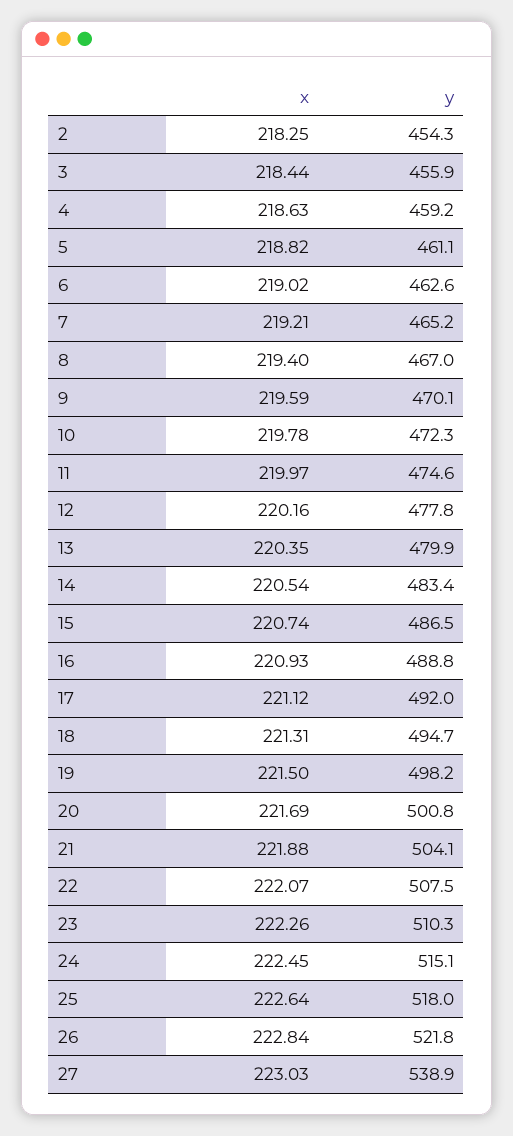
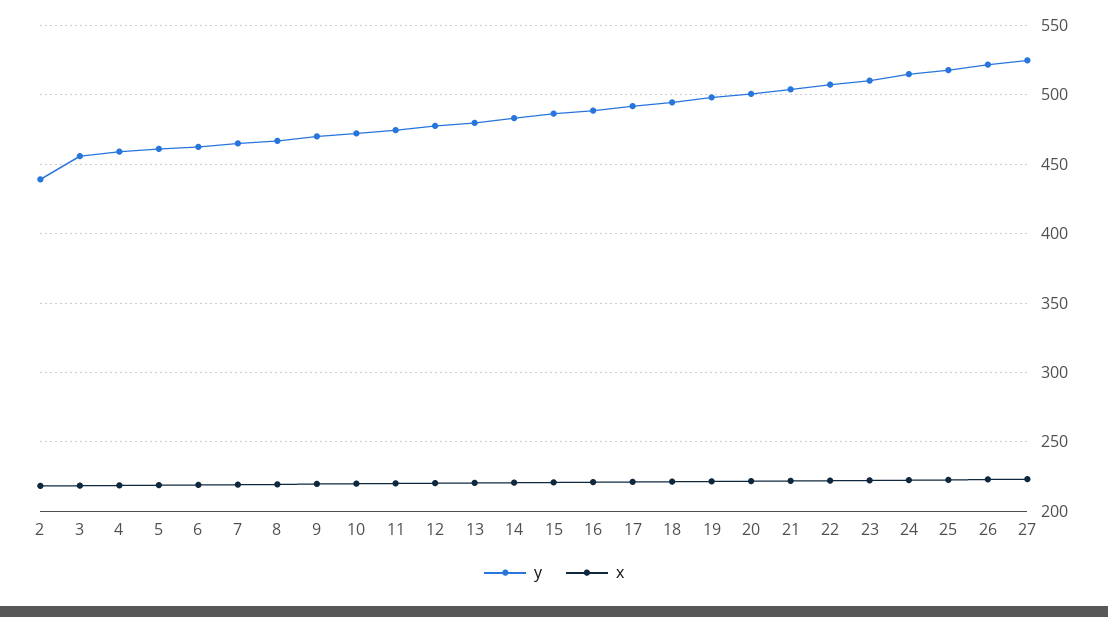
y, 2: 454.3 -> 440
y, 27: 538.9 -> 525

